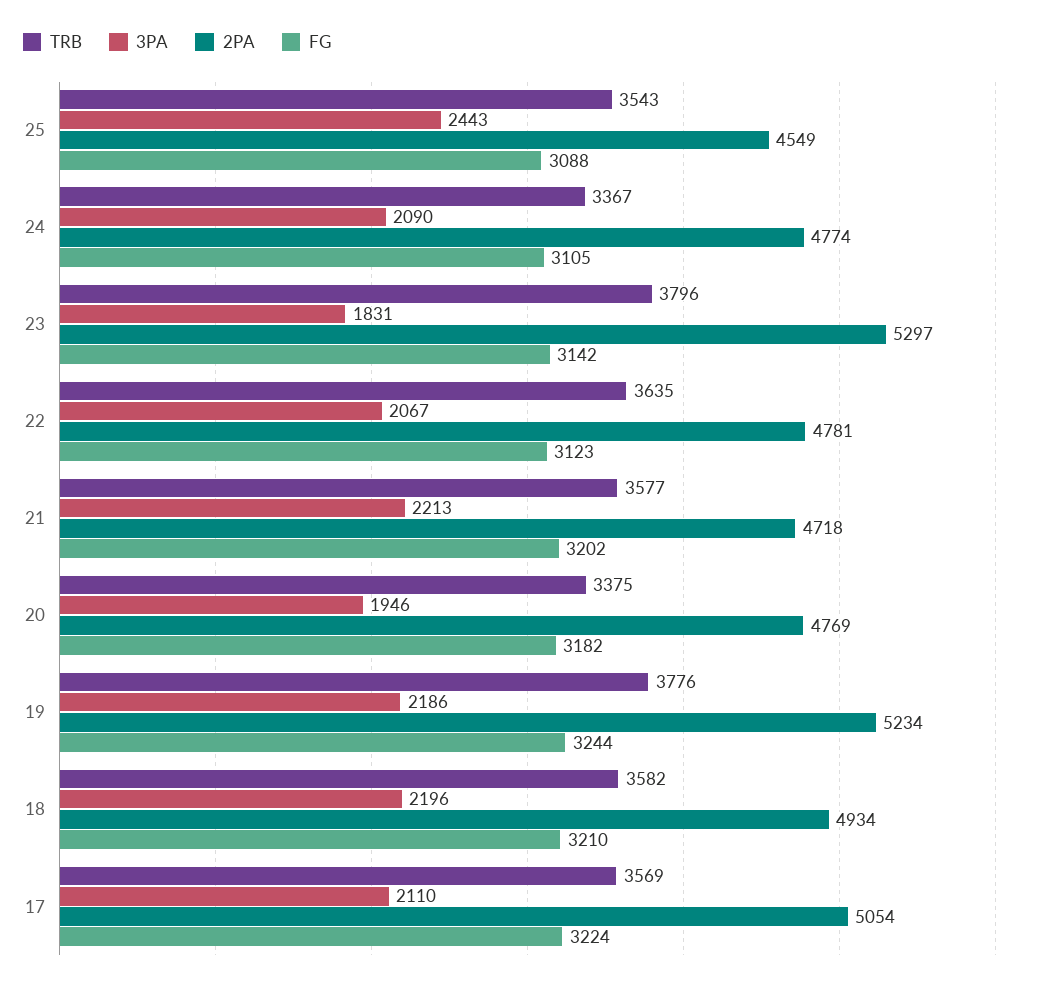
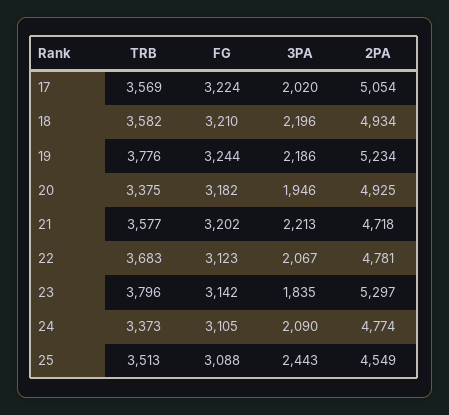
TRB, 25: 3543 -> 3513
TRB, 24: 3367 -> 3373
3PA, 23: 1831 -> 1835
TRB, 22: 3635 -> 3683
2PA, 20: 4769 -> 4925
3PA, 17: 2110 -> 2020

